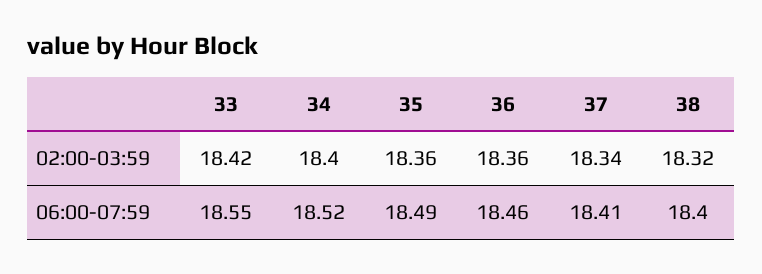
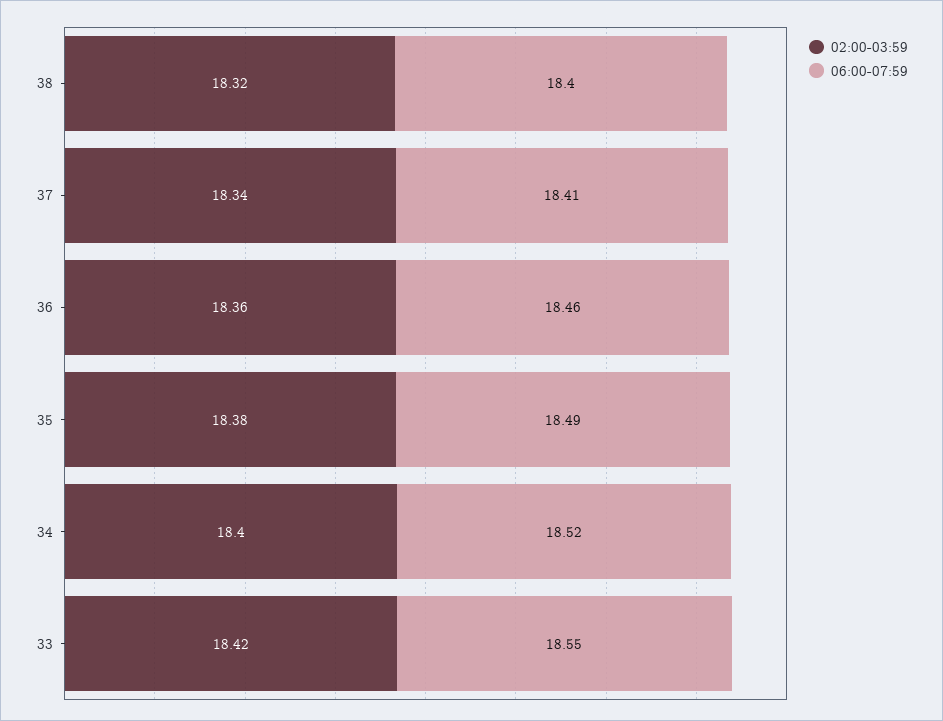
02:00-03:59, 35: 18.36 -> 18.38

